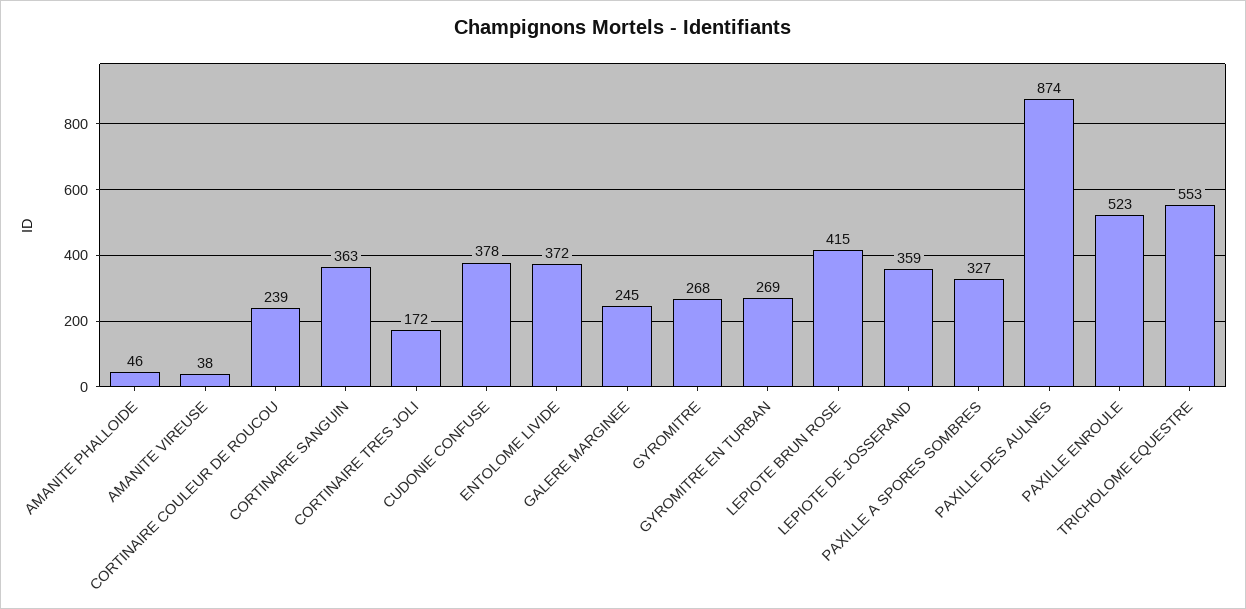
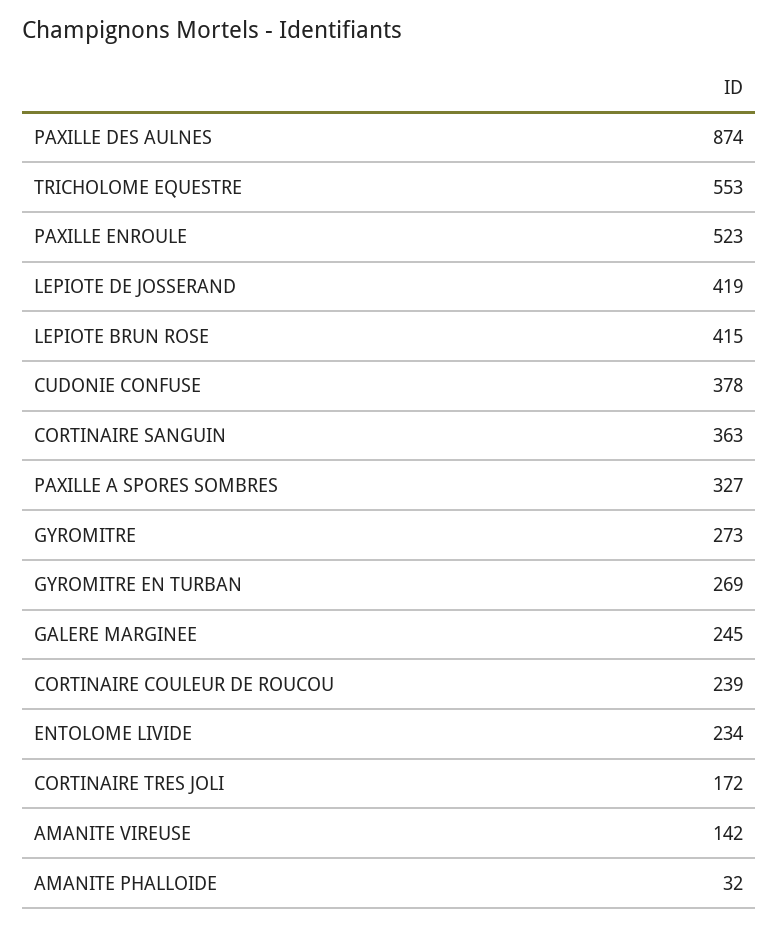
AMANITE PHALLOIDE: 46 -> 32
AMANITE VIREUSE: 38 -> 142
ENTOLOME LIVIDE: 372 -> 234
GYROMITRE: 268 -> 273
LEPIOTE DE JOSSERAND: 359 -> 419

